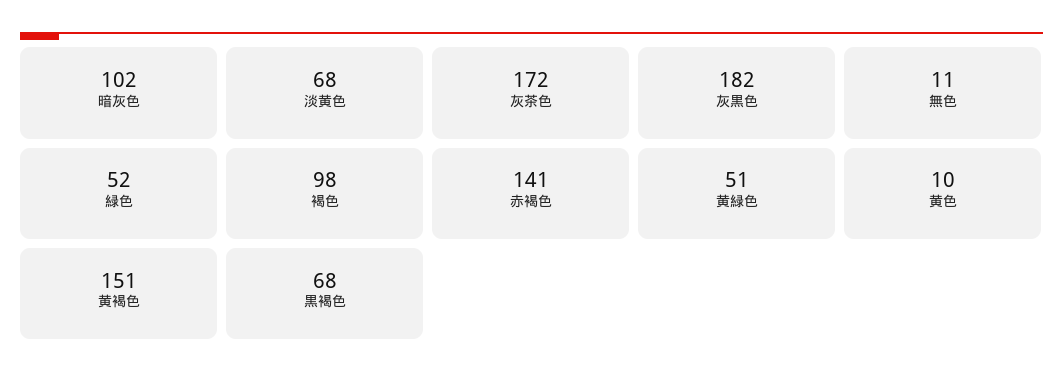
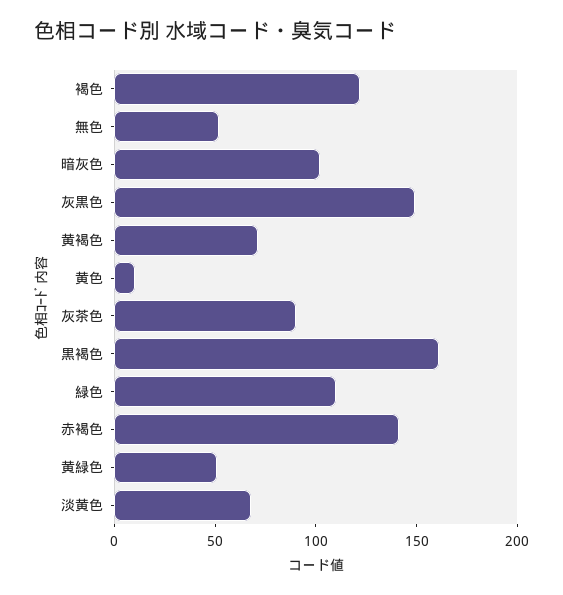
灰茶色: 172 -> 90
灰黒色: 182 -> 150
無色: 11 -> 50
緑色: 52 -> 110
褐色: 98 -> 120
黄褐色: 151 -> 70
黒褐色: 68 -> 160

